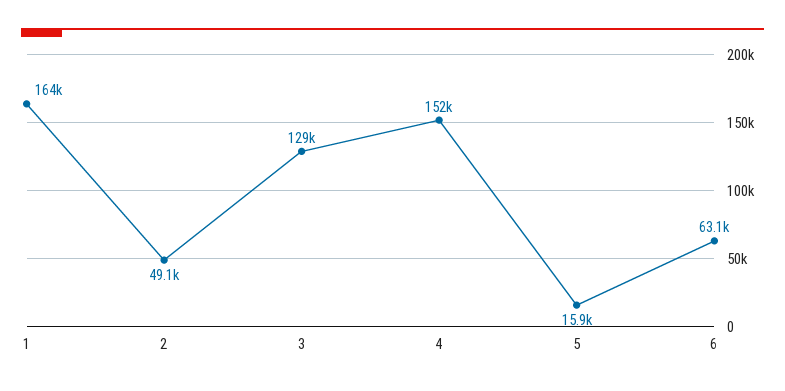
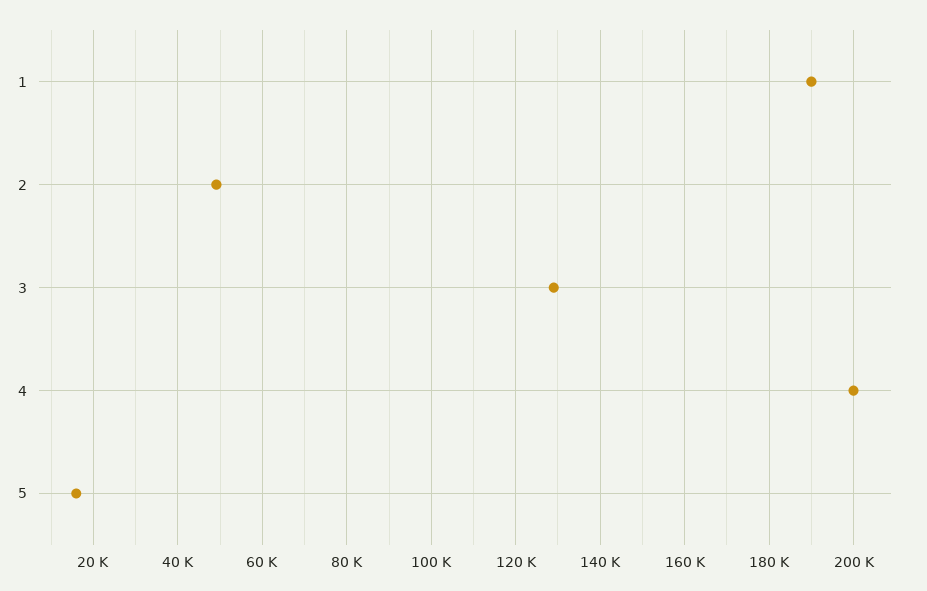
1: 164000 -> 190000
4: 152000 -> 200000
6: 63100 -> none

